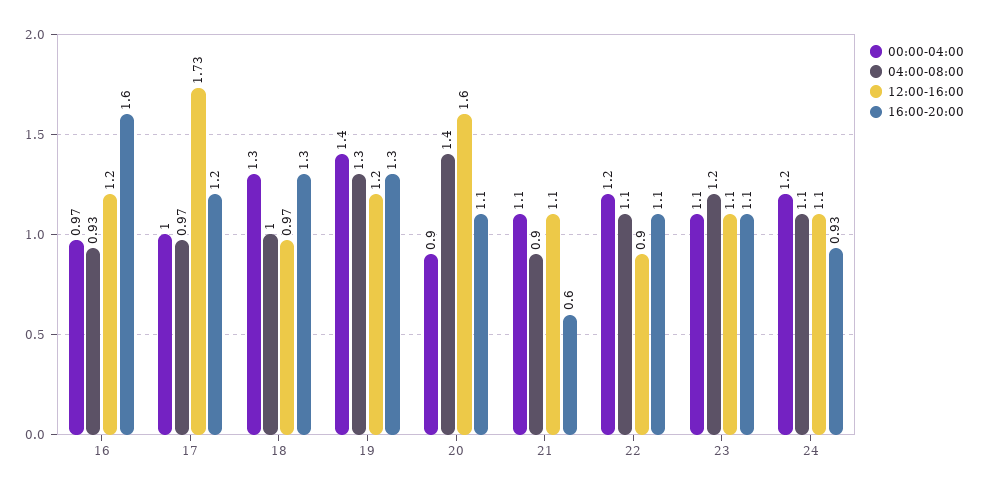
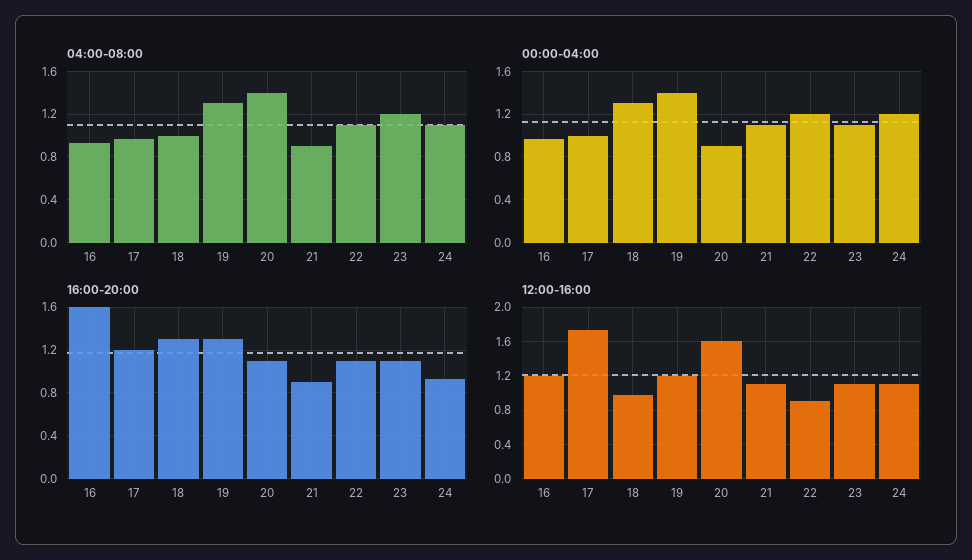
16:00-20:00, 21: 0.6 -> 0.9

